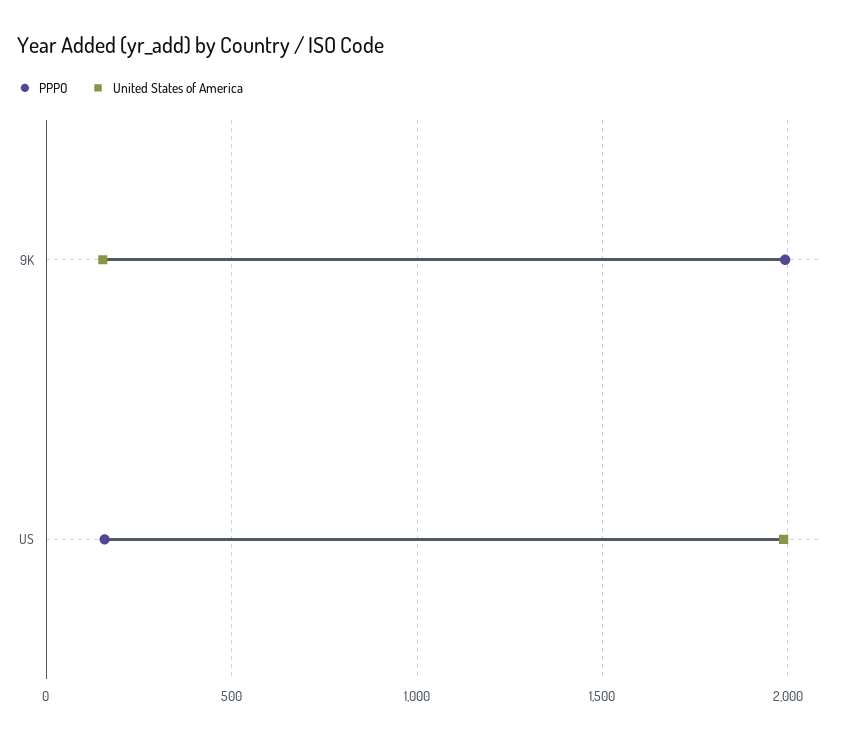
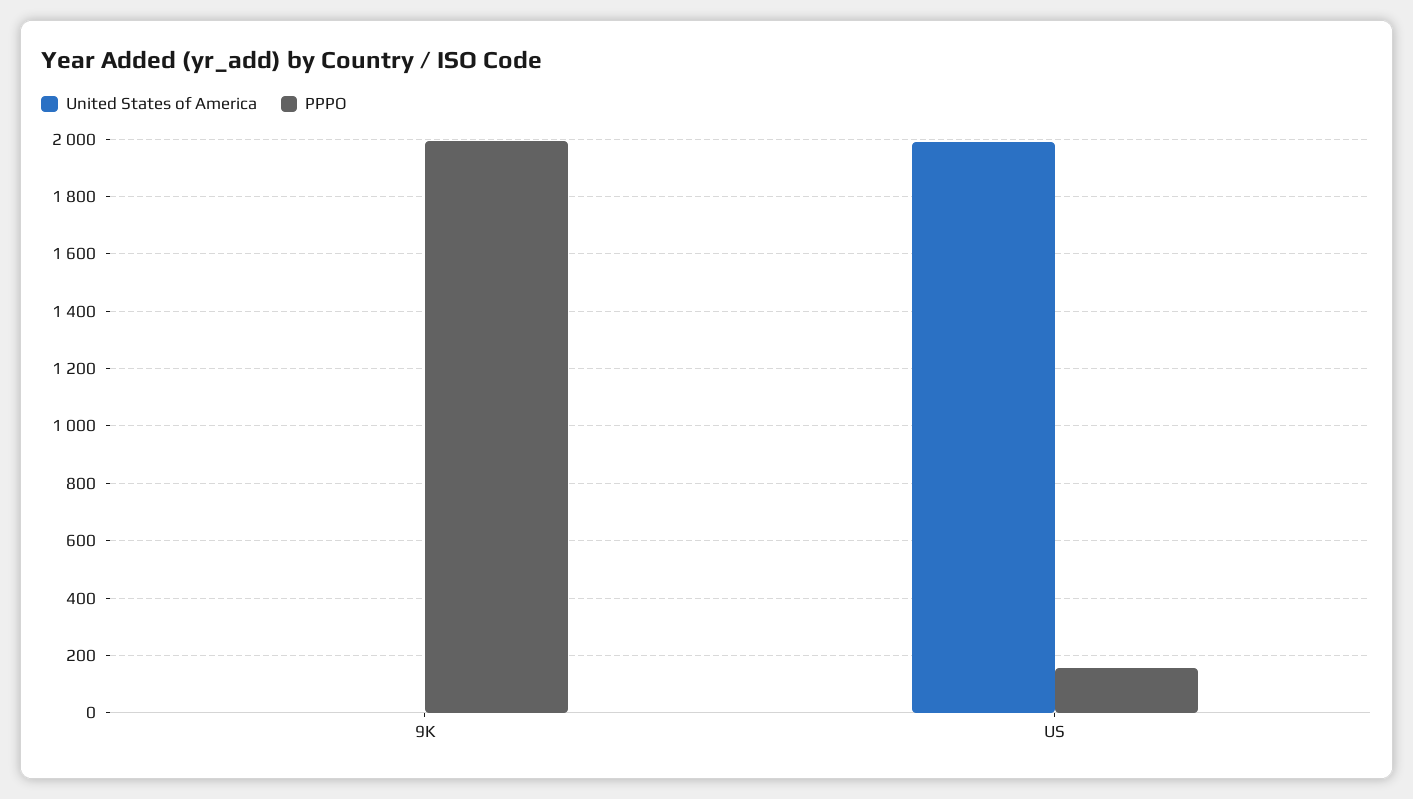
United States of America, 9K: 150 -> 0

